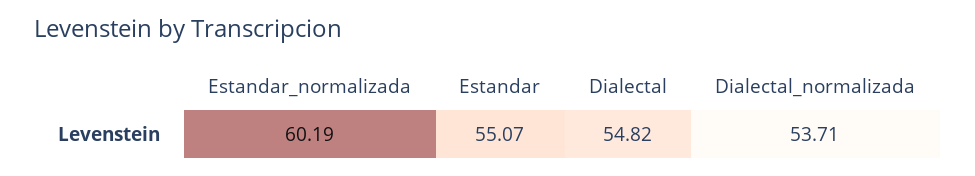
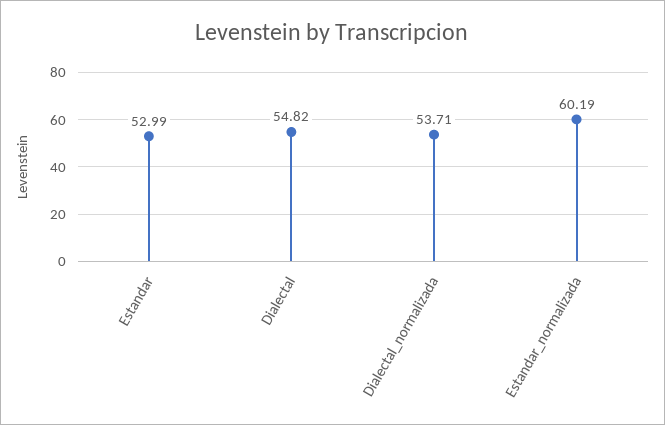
Estandar: 55.07 -> 52.99

